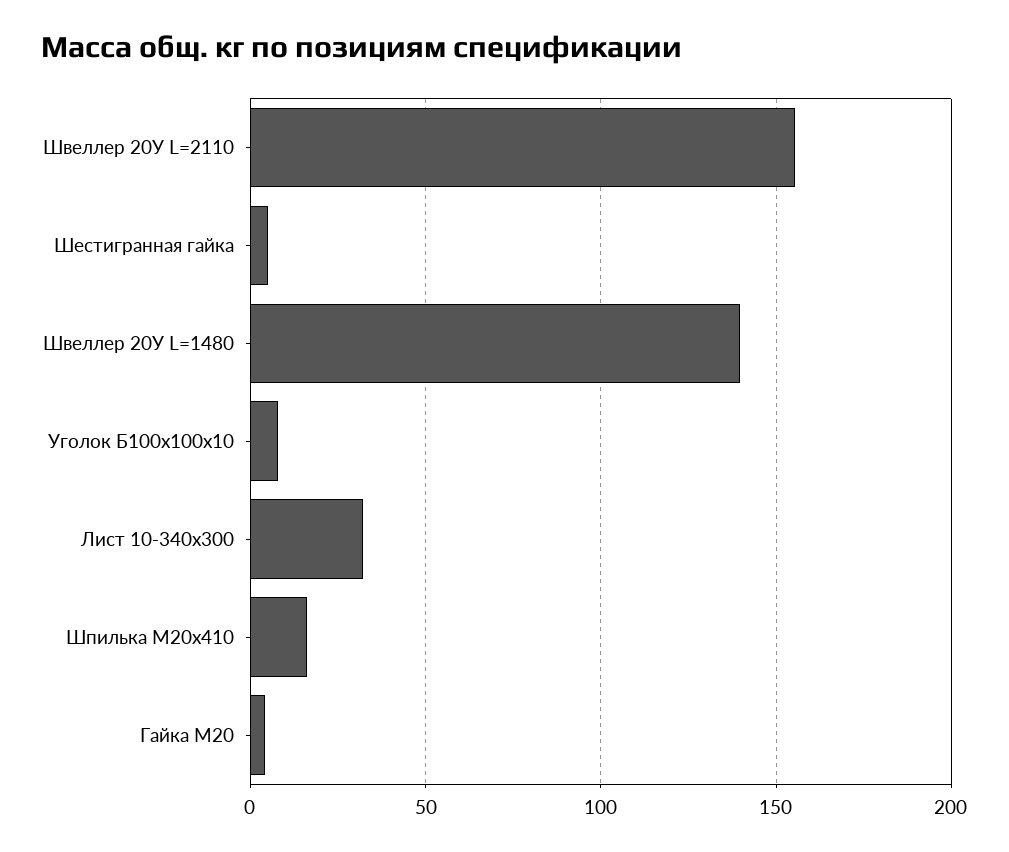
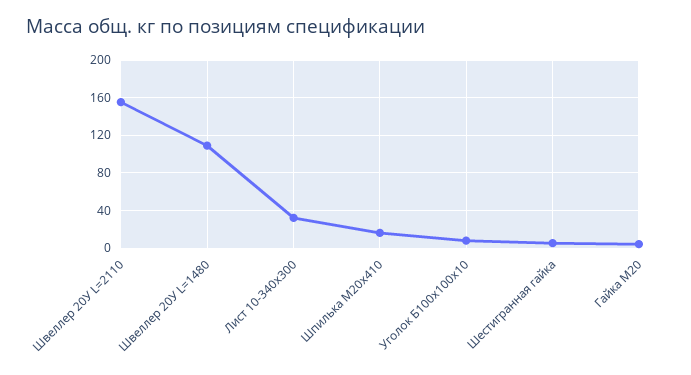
Швеллер 20У L=1480: 140 -> 110

